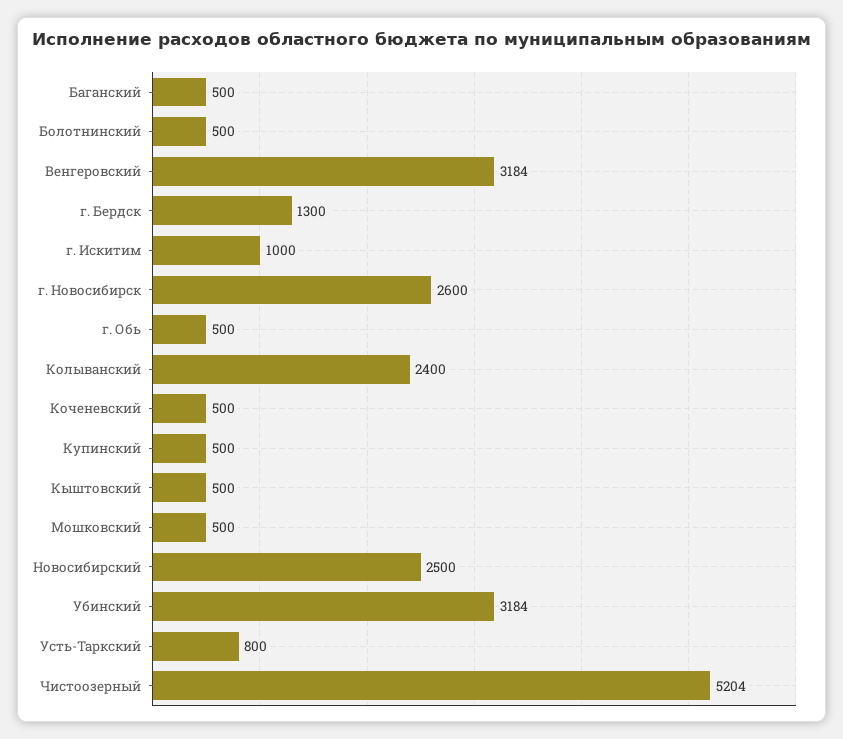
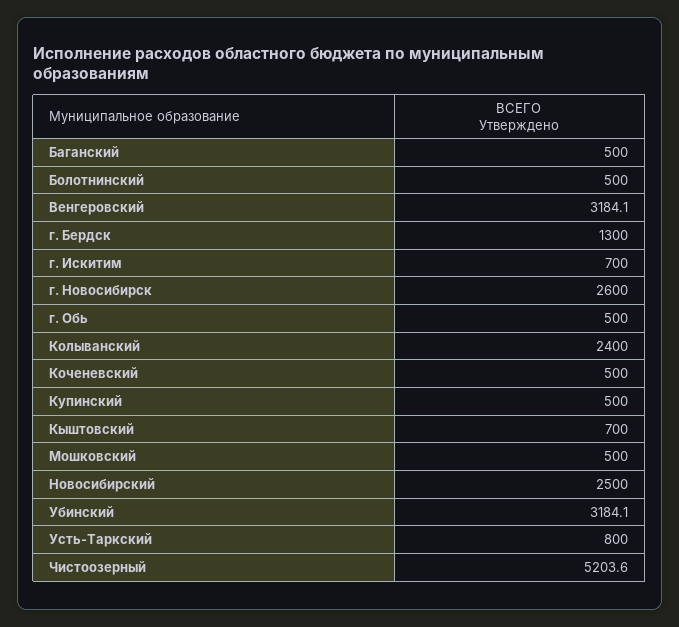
г. Искитим: 1000 -> 700
Кыштовский: 500 -> 700

